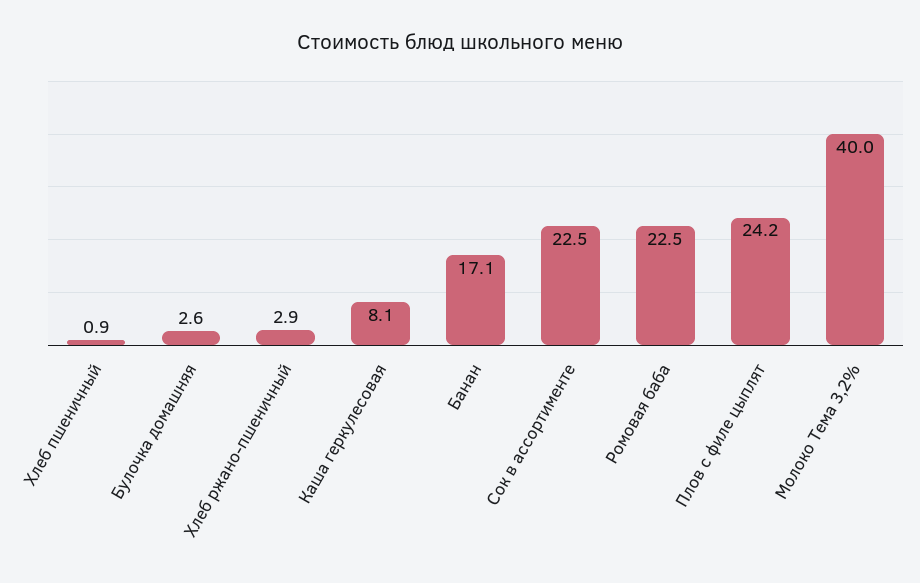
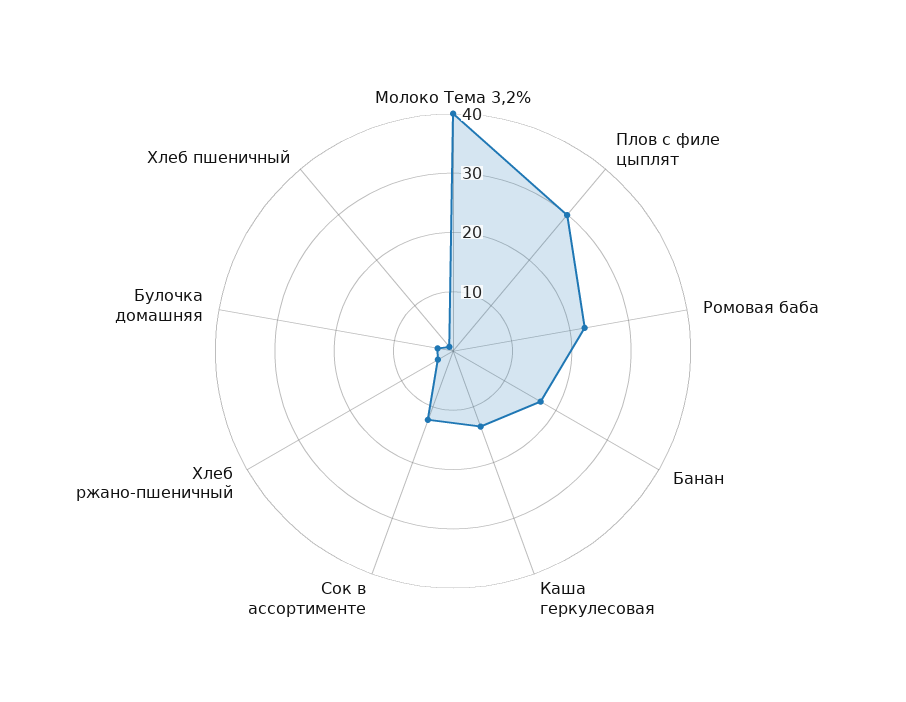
Каша геркулесовая: 8.1 -> 14
Сок в ассортименте: 22.5 -> 12
Плов с филе цыплят: 24.2 -> 30

